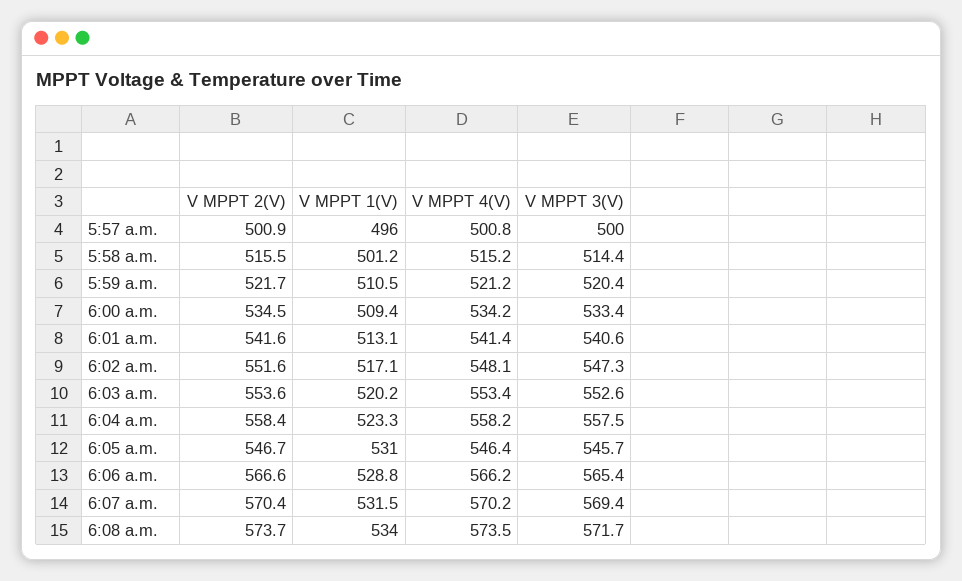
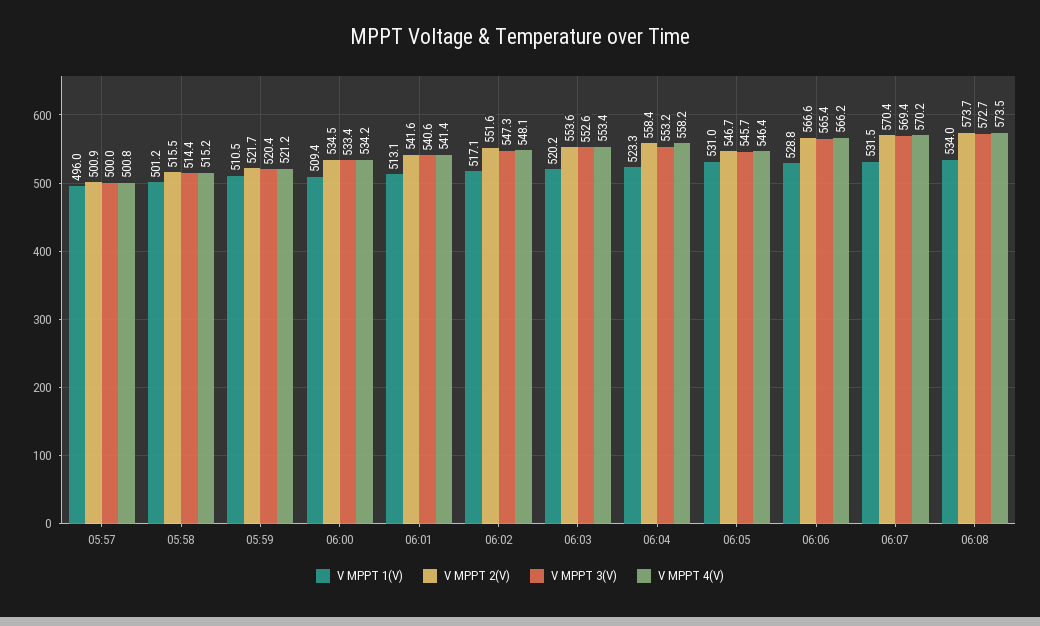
V MPPT 3(V), 6:04 a.m.: 557.5 -> 553.2
V MPPT 3(V), 6:08 a.m.: 571.7 -> 572.7

